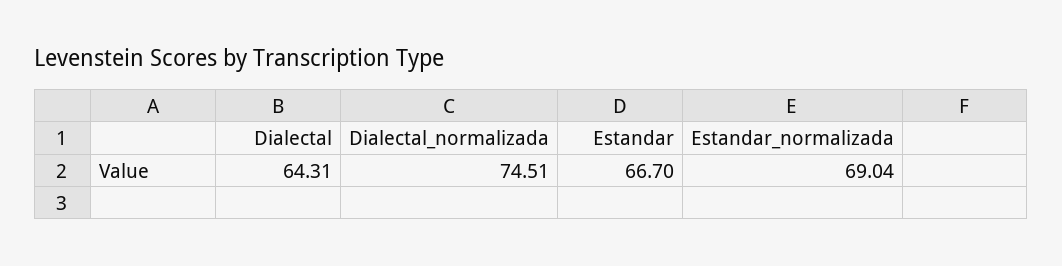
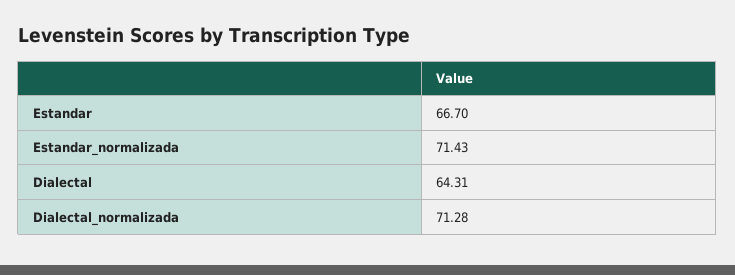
Dialectal_normalizada: 74.51 -> 71.28
Estandar_normalizada: 69.04 -> 71.43

